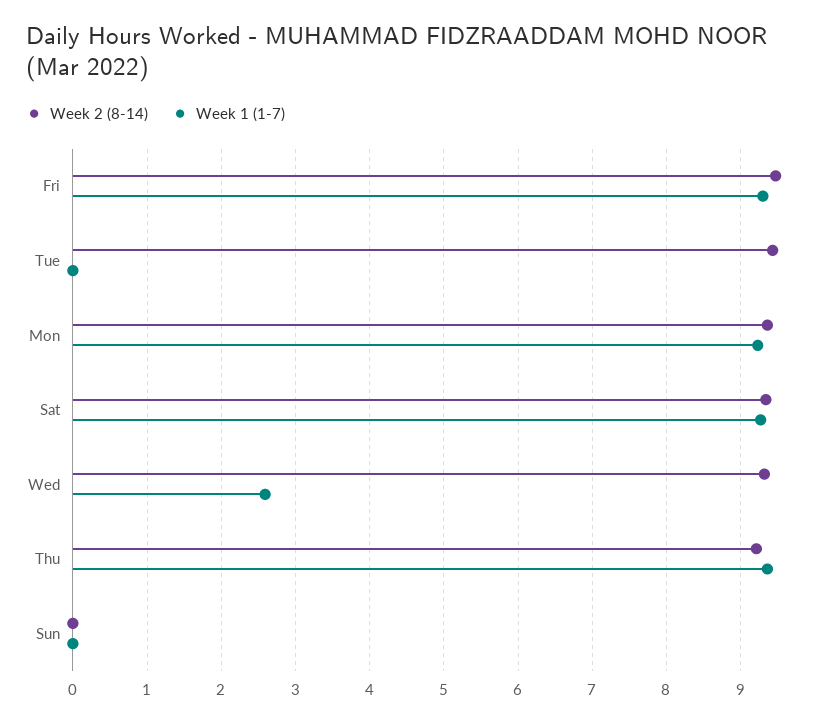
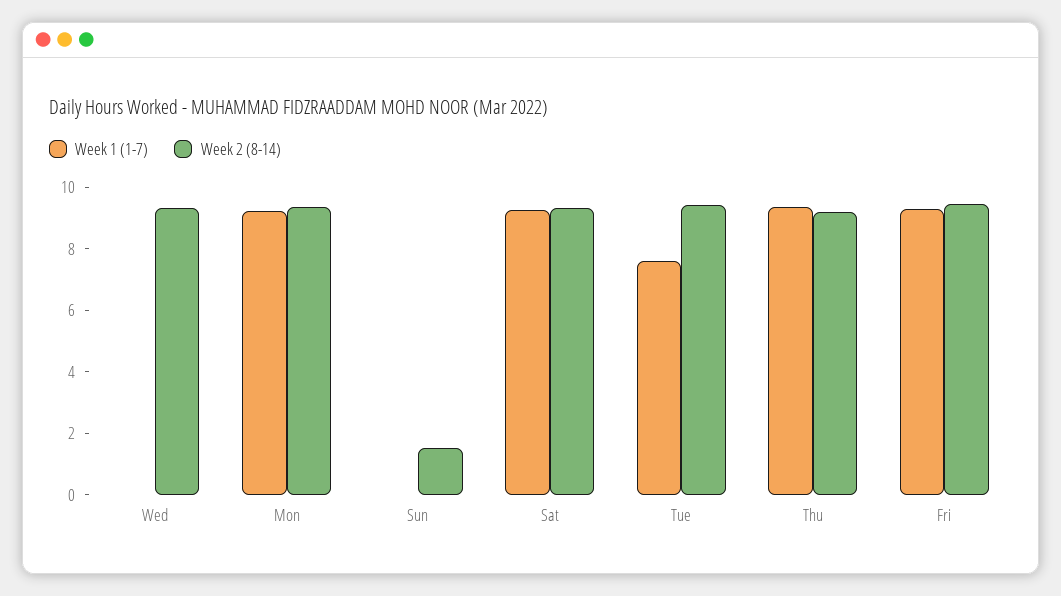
Week 1 (1-7), Tue: 0 -> 7.5
Week 1 (1-7), Wed: 2.6 -> 0
Week 2 (8-14), Sun: 0 -> 1.5

